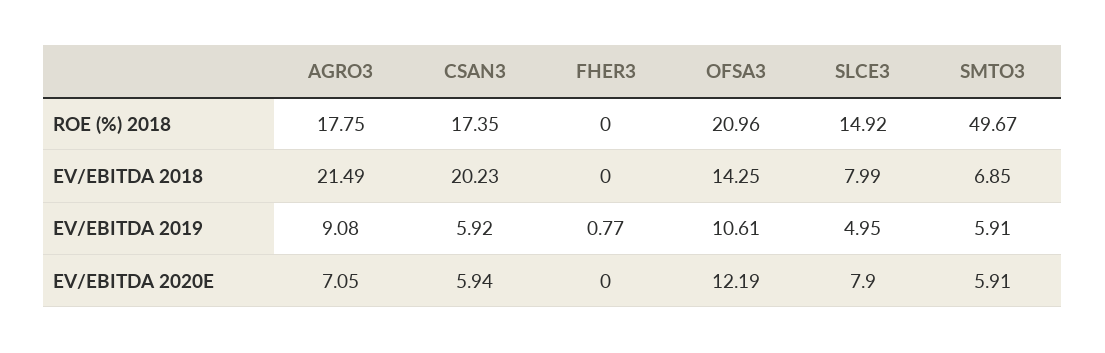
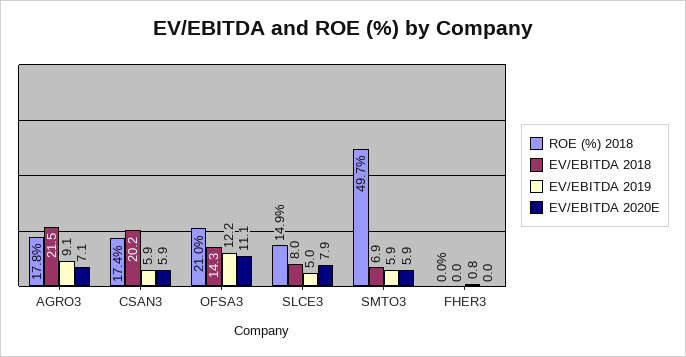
EV/EBITDA 2019, OFSA3: 10.61 -> 12.2
EV/EBITDA 2020E, OFSA3: 12.19 -> 11.1

